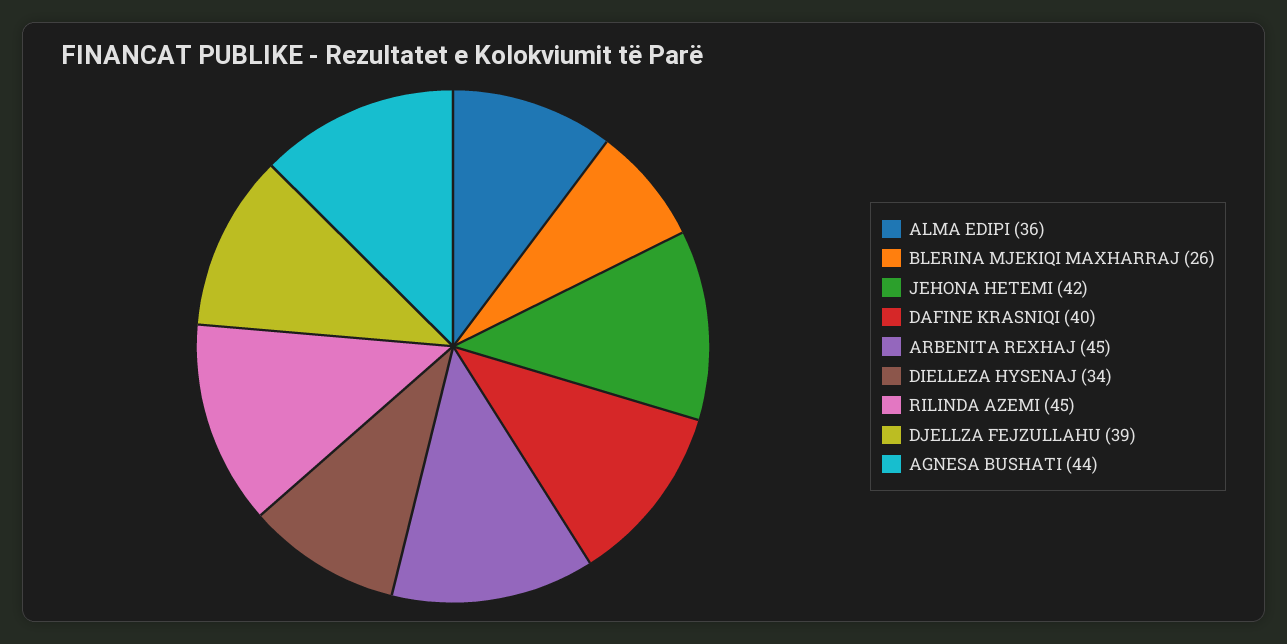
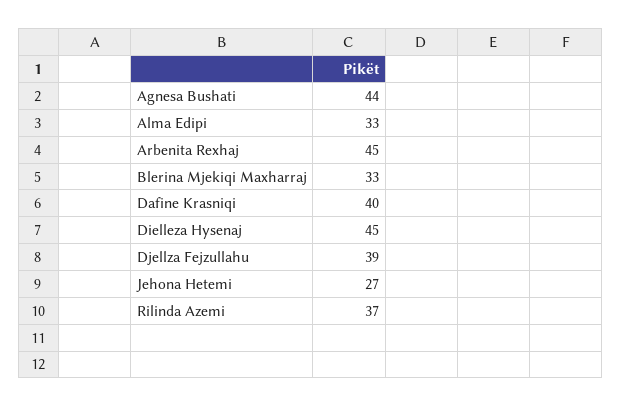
ALMA EDIPI: 36 -> 33
BLERINA MJEKIQI MAXHARRAJ: 26 -> 33
JEHONA HETEMI: 42 -> 27
DIELLEZA HYSENAJ: 34 -> 45
RILINDA AZEMI: 45 -> 37

